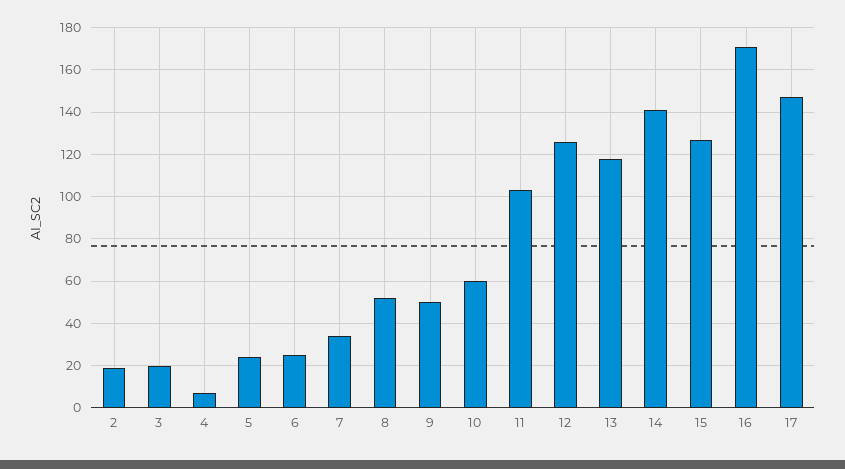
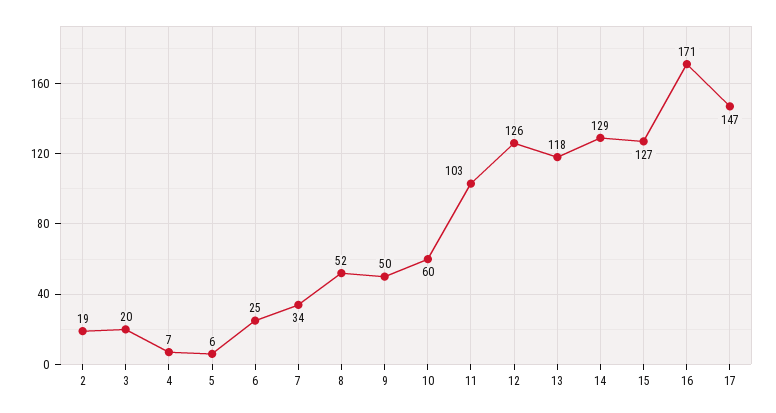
5: 25 -> 6
14: 140 -> 129

